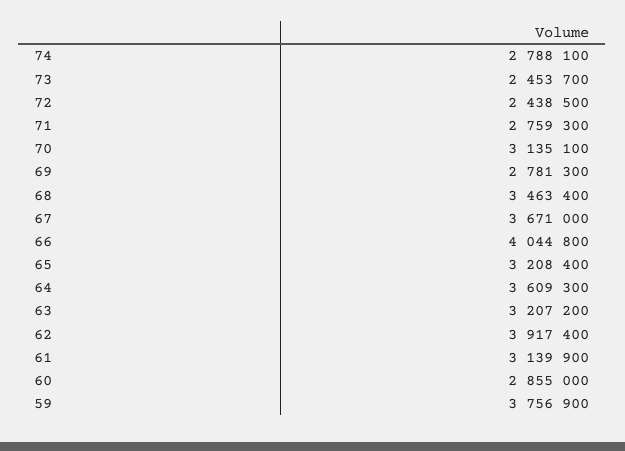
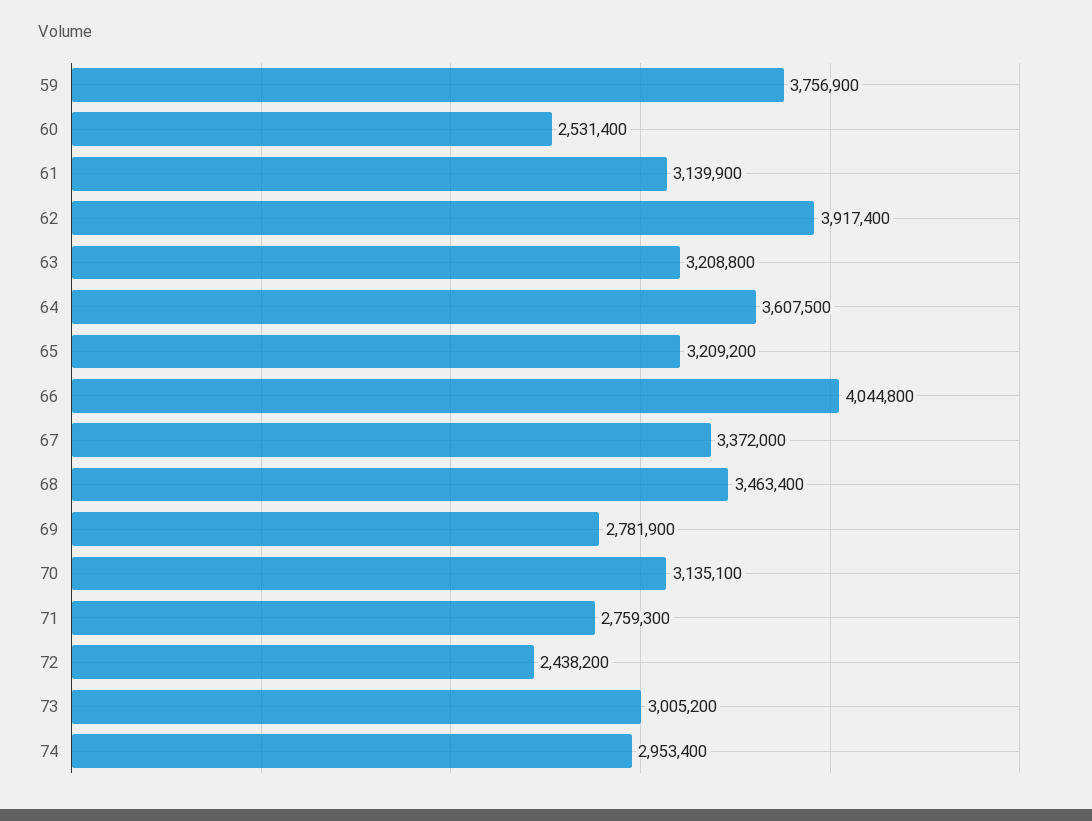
74: 2788100 -> 2953400
73: 2453700 -> 3005200
72: 2438500 -> 2438200
69: 2781300 -> 2781900
67: 3671000 -> 3372000
65: 3208400 -> 3209200
64: 3609300 -> 3607500
63: 3207200 -> 3208800
60: 2855000 -> 2531400

